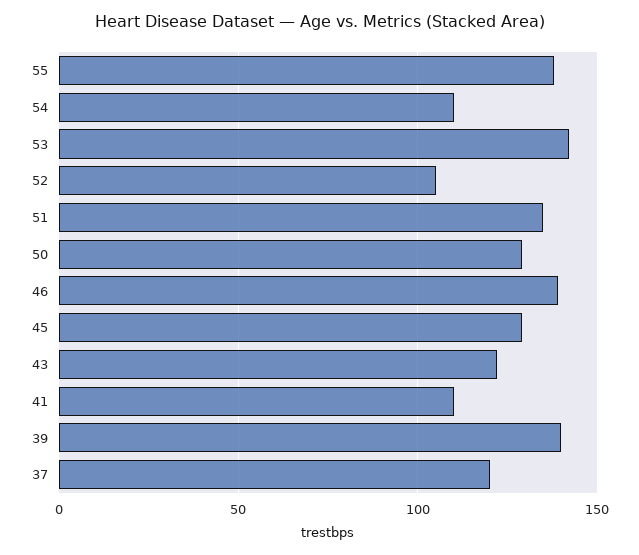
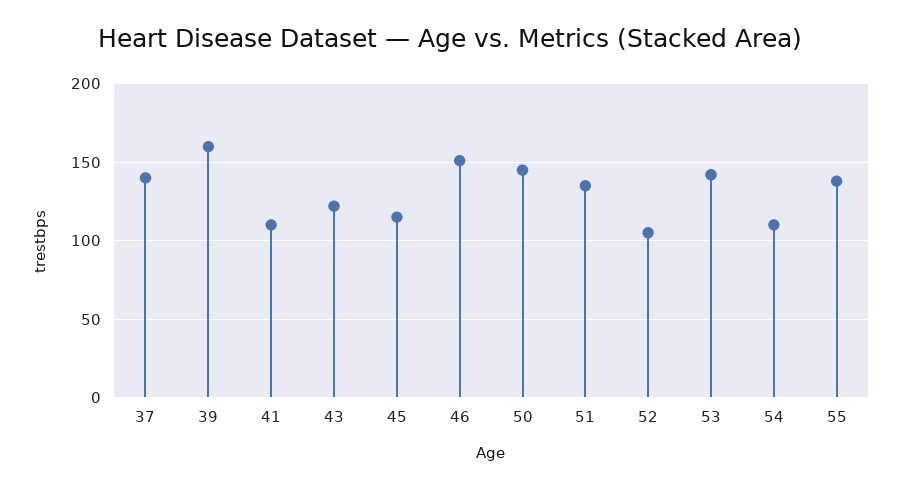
50: 130 -> 145
46: 140 -> 150
45: 130 -> 115
39: 140 -> 160
37: 120 -> 140

